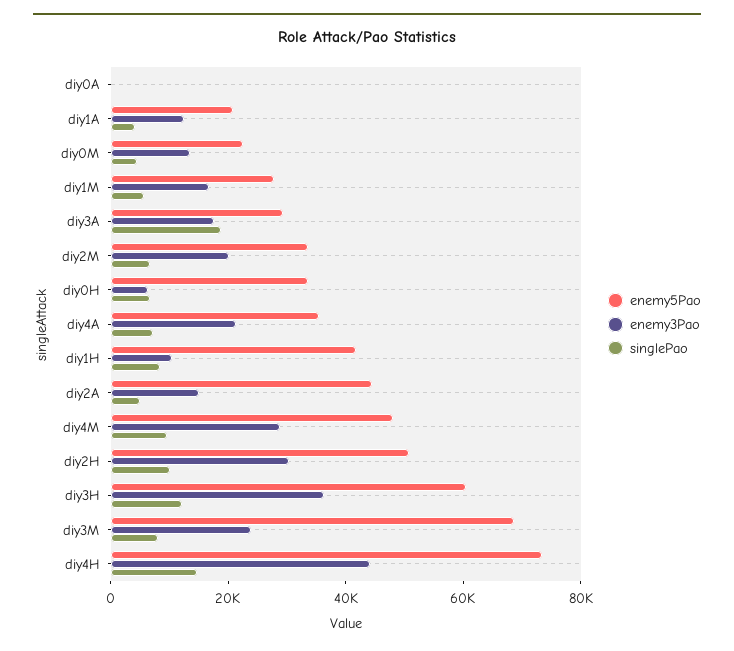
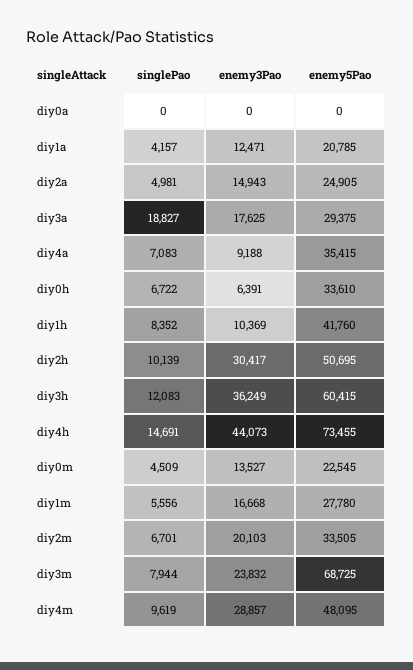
enemy3Pao, diy4A: 20000 -> 9188
enemy5Pao, diy2A: 45000 -> 24905

